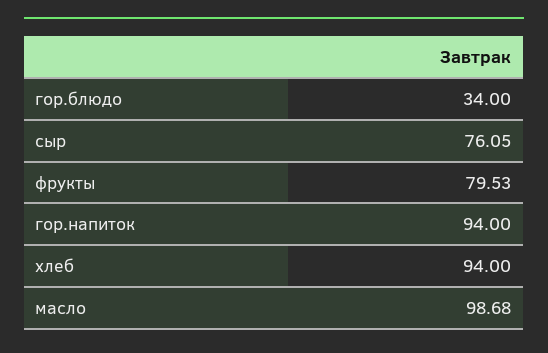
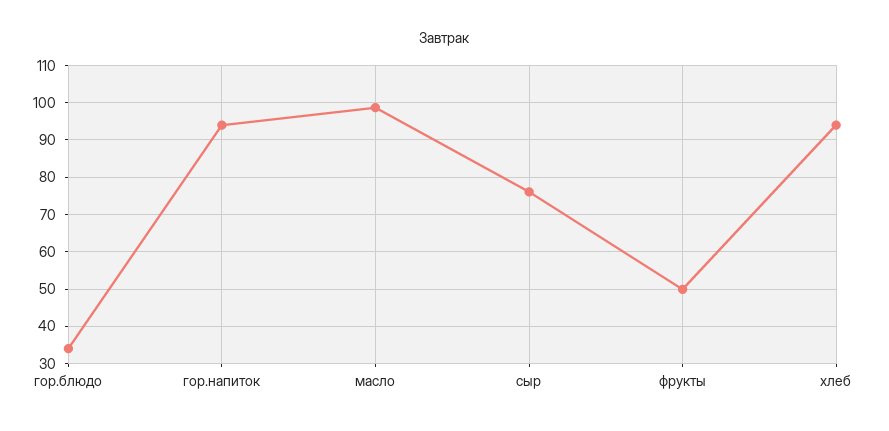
фрукты: 79.53 -> 50

